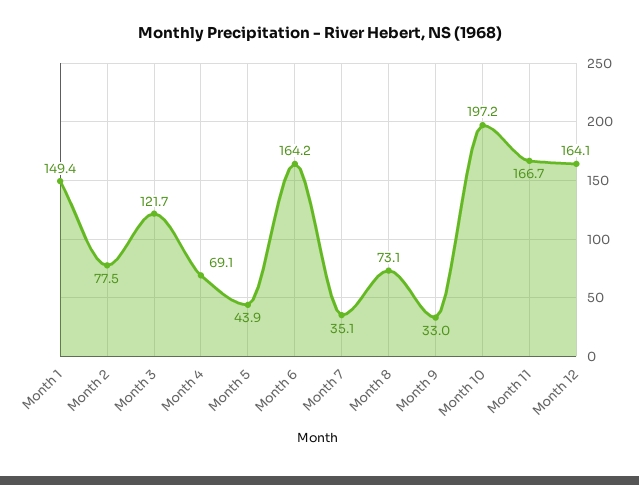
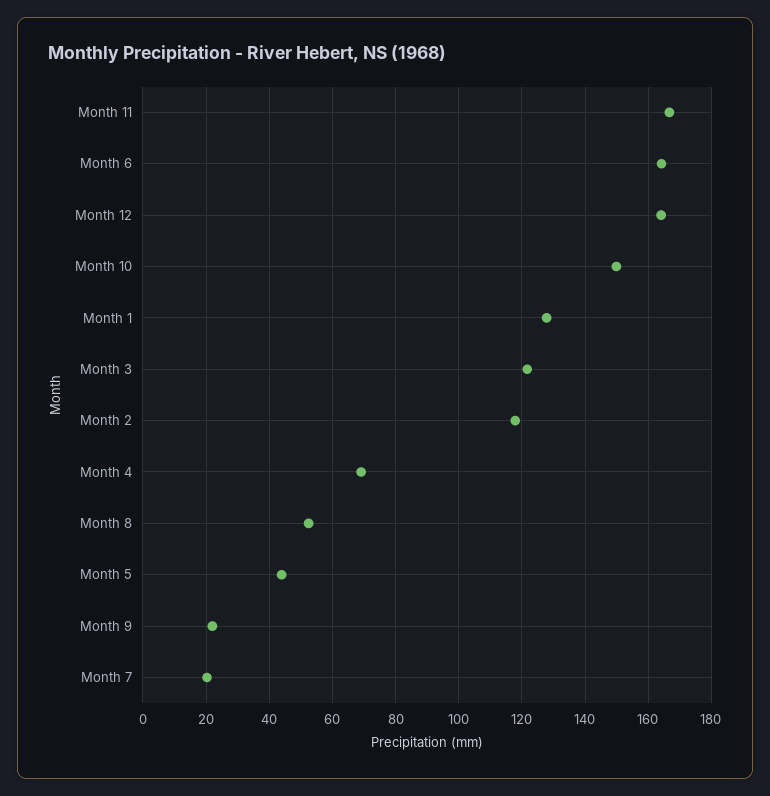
Month 1: 149.4 -> 128
Month 2: 77.5 -> 118
Month 7: 35.1 -> 20
Month 8: 73.1 -> 52
Month 9: 33 -> 22
Month 10: 197.2 -> 150

